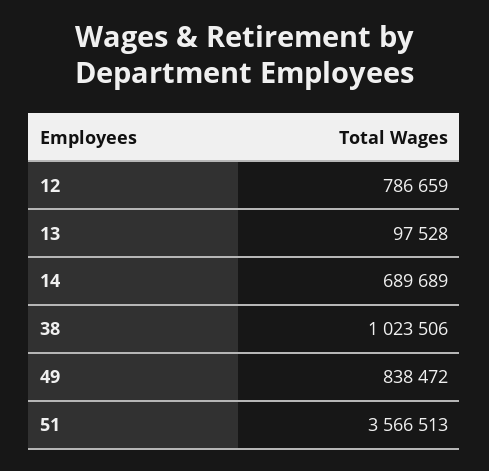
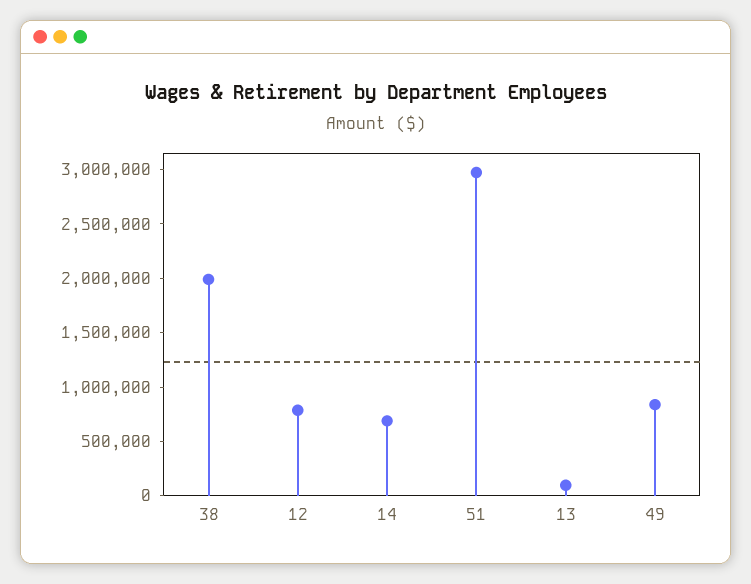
38: 1023506 -> 2000000
51: 3566513 -> 3000000

